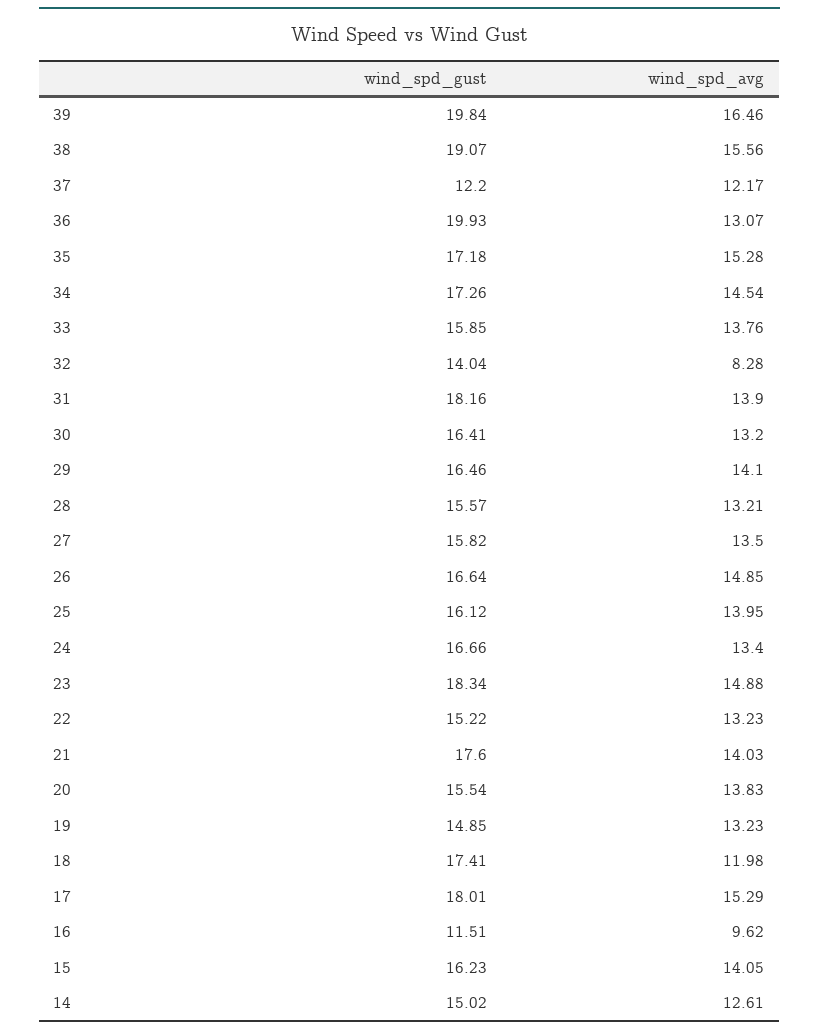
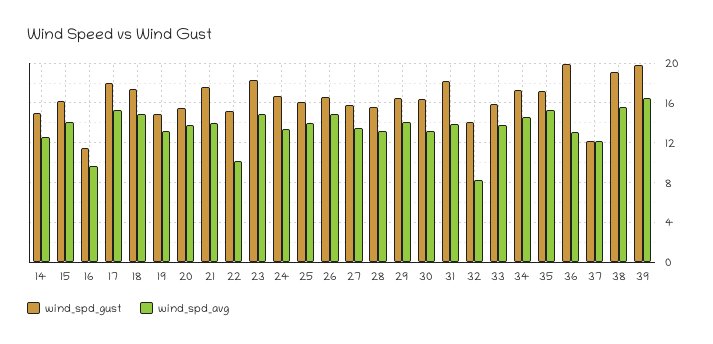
wind_spd_avg, 22: 13.23 -> 10
wind_spd_avg, 18: 11.98 -> 15

